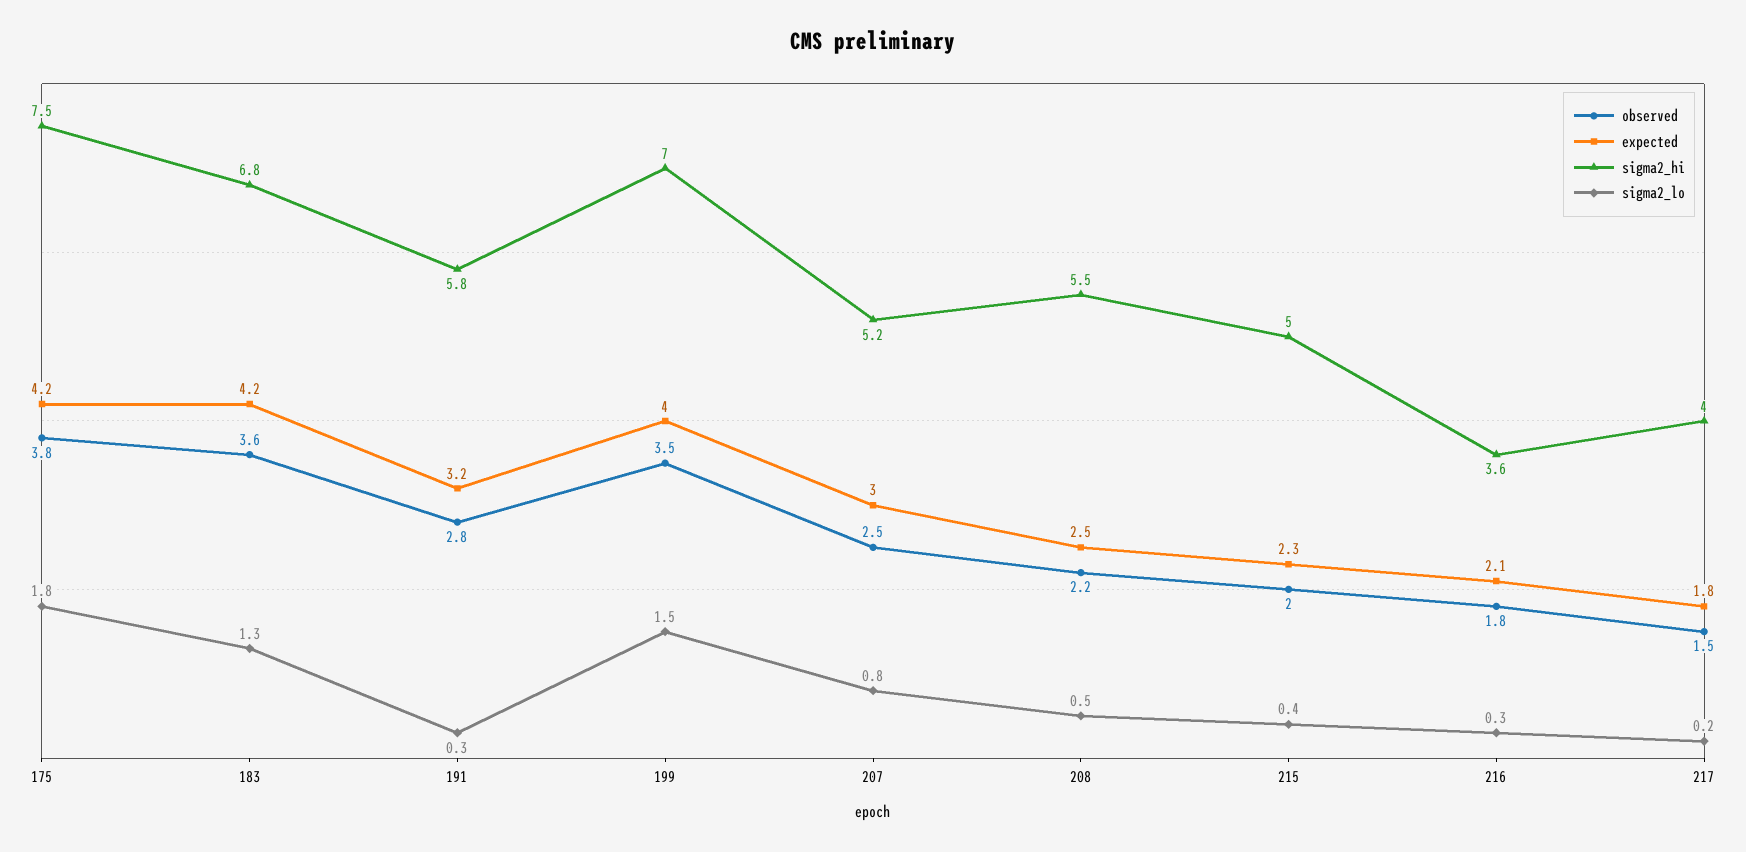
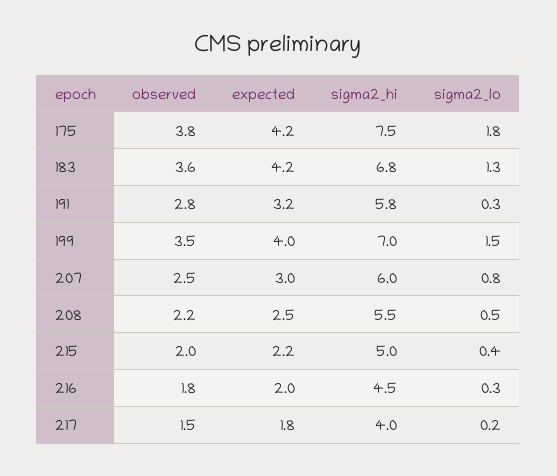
sigma2_hi, 207: 5.2 -> 6
expected, 215: 2.3 -> 2.2
expected, 216: 2.1 -> 2
sigma2_hi, 216: 3.6 -> 4.5

